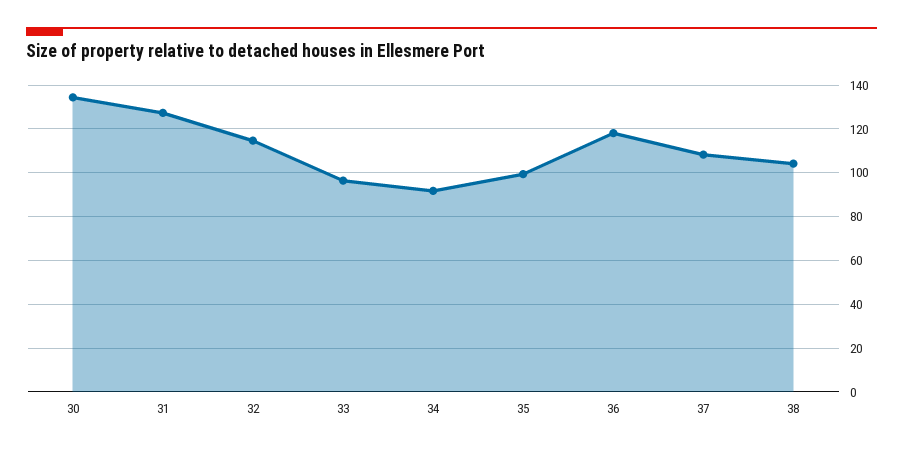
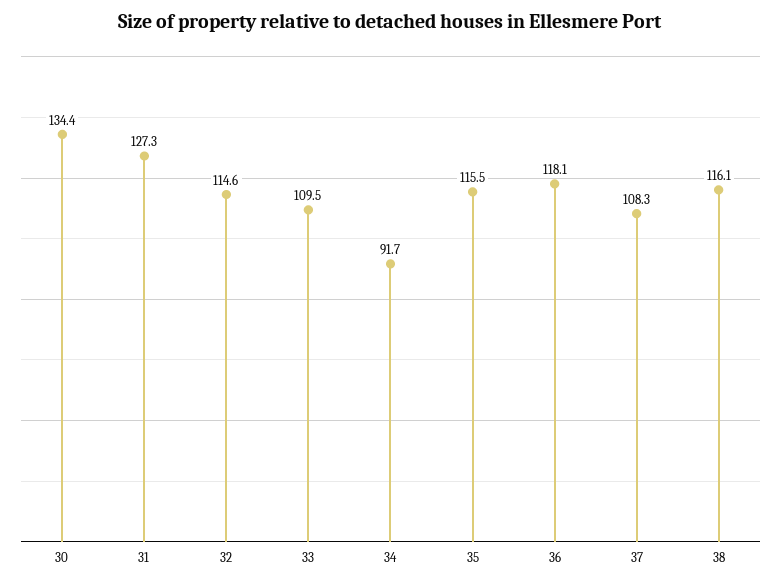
33: 95 -> 109.5
35: 100 -> 115.5
38: 105 -> 116.1

